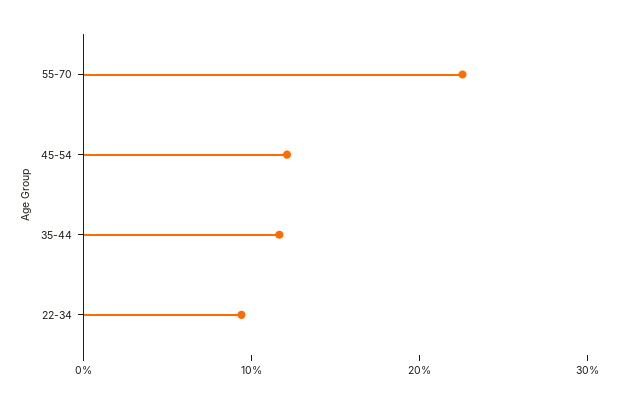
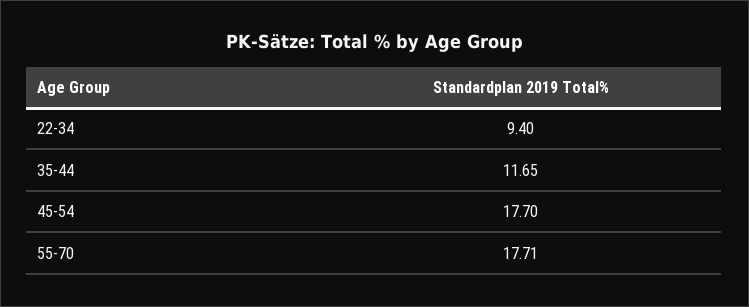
55-70: 22 -> 17.71
45-54: 12 -> 17.7

